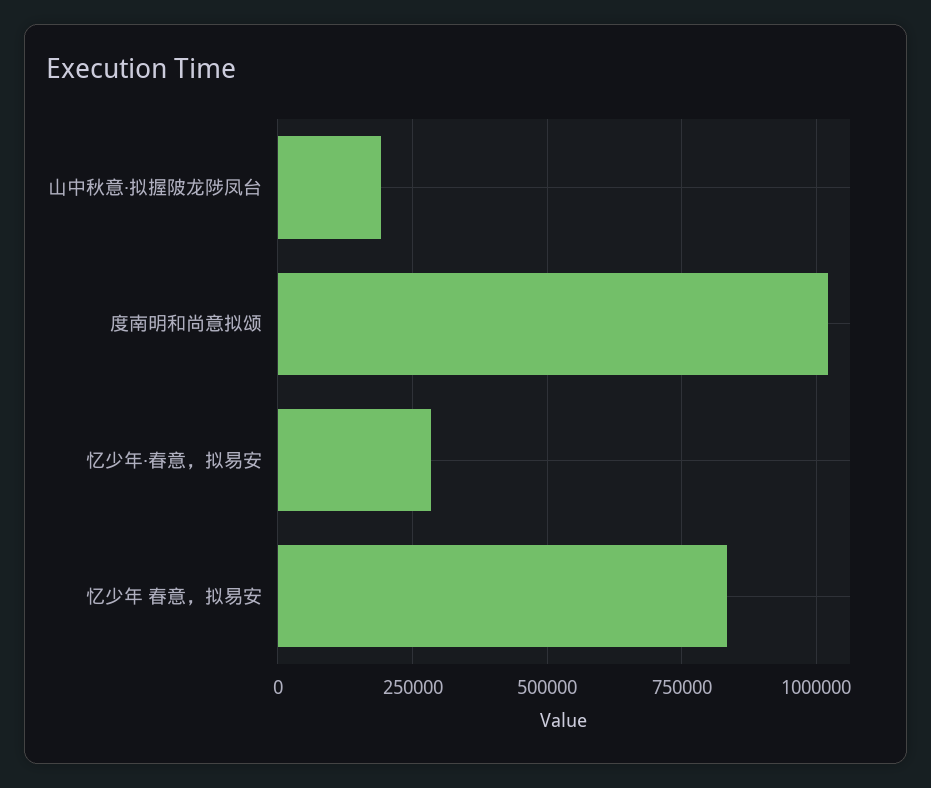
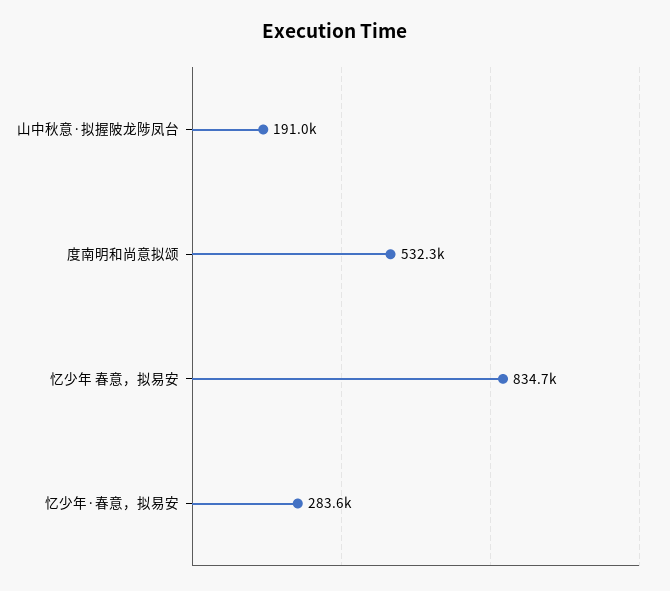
度南明和尚意拟颂: 1025000 -> 532300

